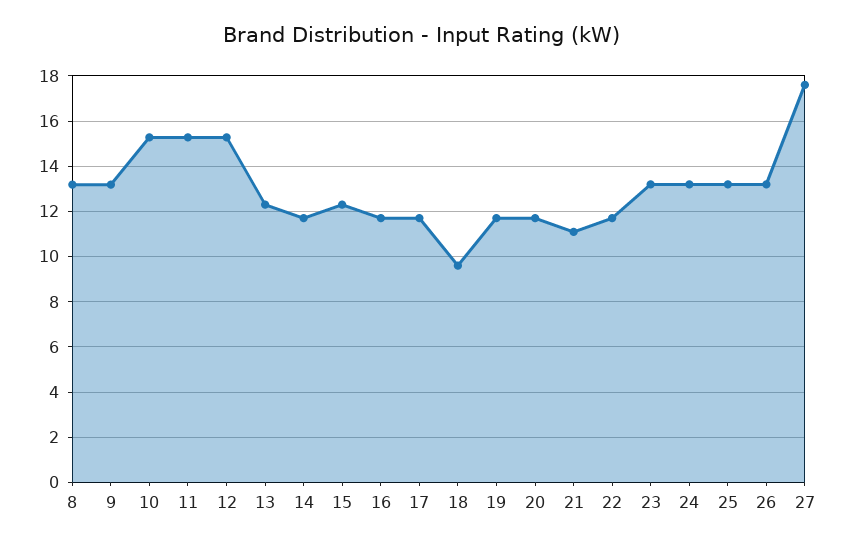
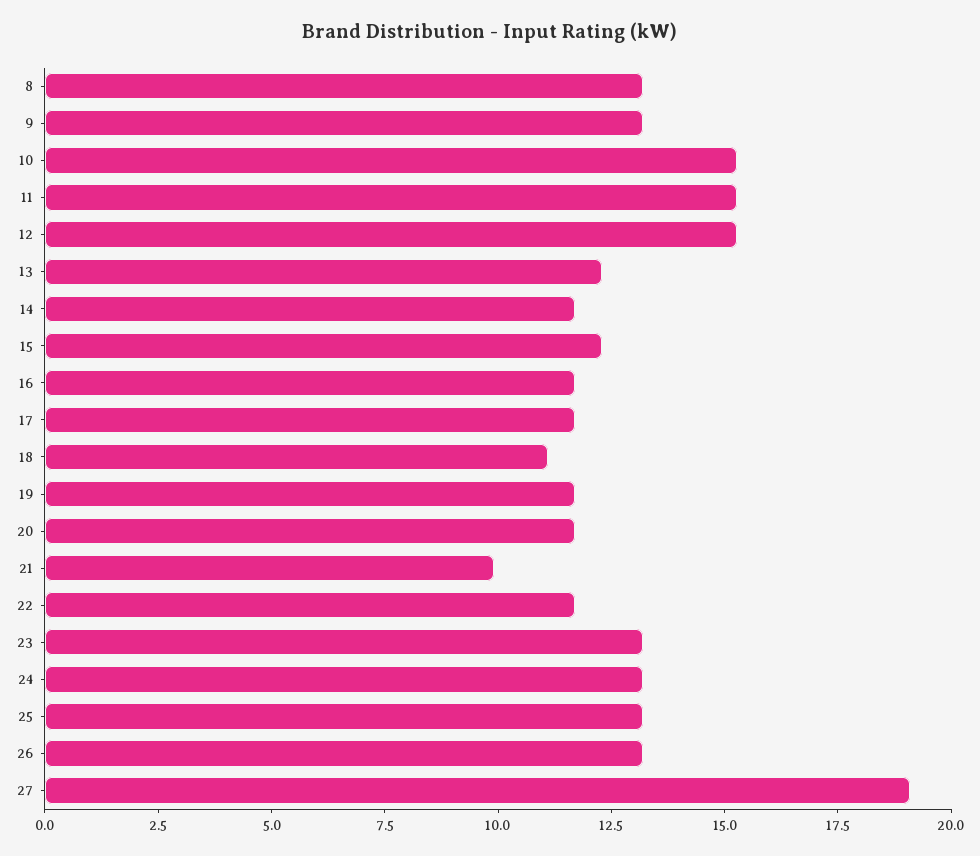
18: 9.5 -> 11
21: 11 -> 10
27: 17.5 -> 19

